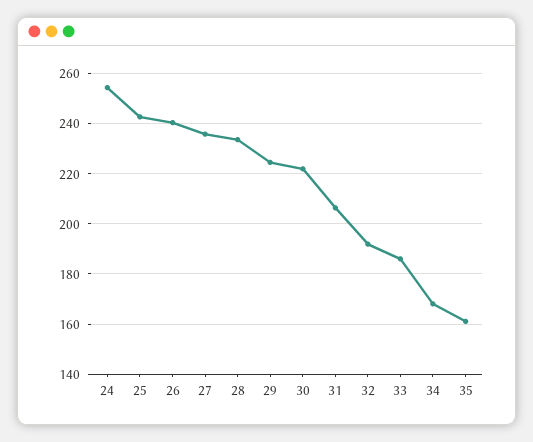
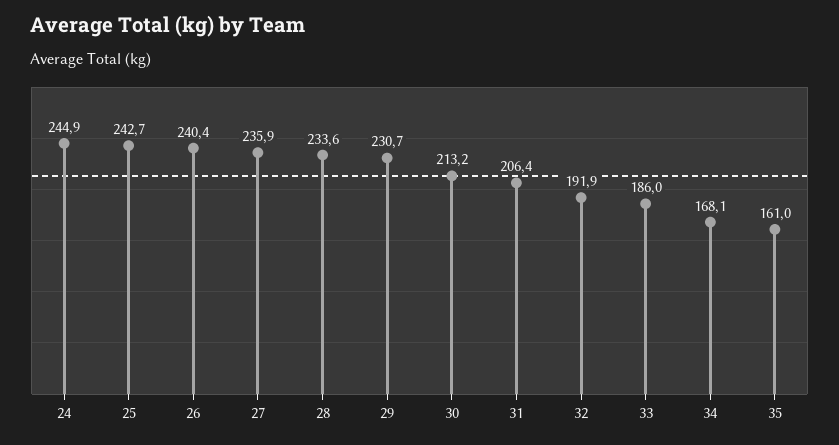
24: 255 -> 244.9
29: 225 -> 230.7
30: 222.5 -> 213.2

